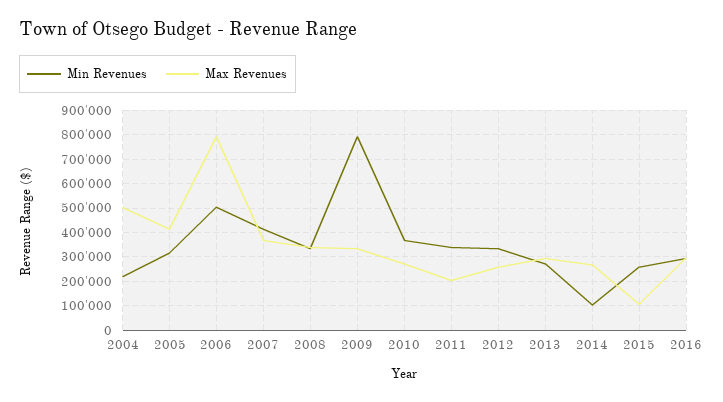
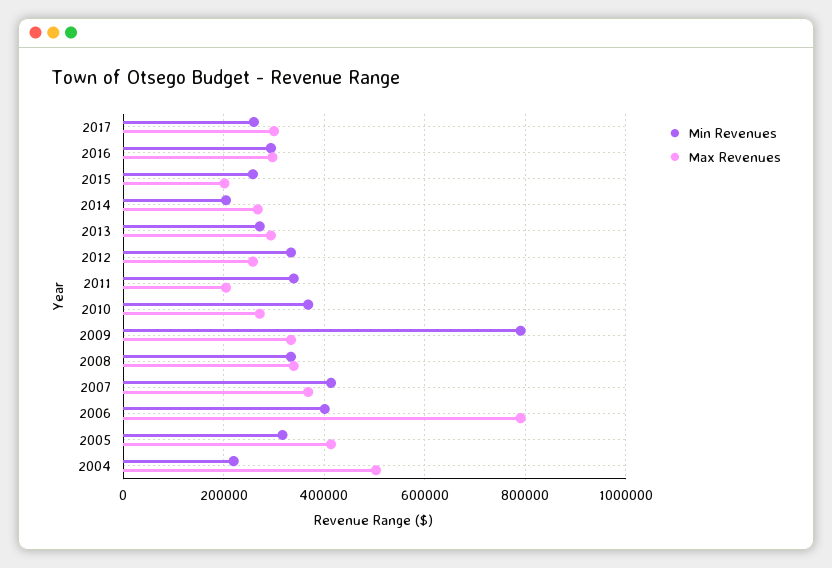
Min Revenues, 2006: 500000 -> 400000
Min Revenues, 2014: 100000 -> 200000
Max Revenues, 2015: 100000 -> 200000
Min Revenues, 2017: none -> 260000
Max Revenues, 2017: none -> 300000

